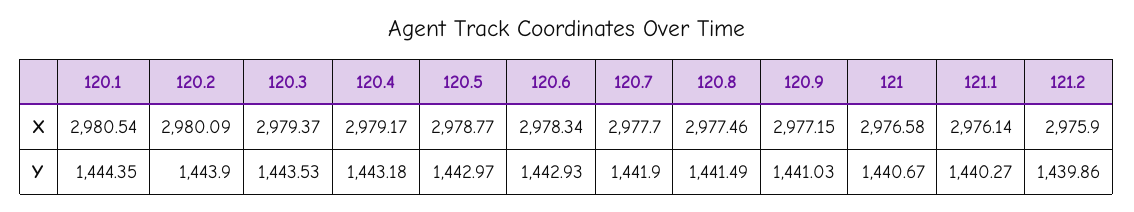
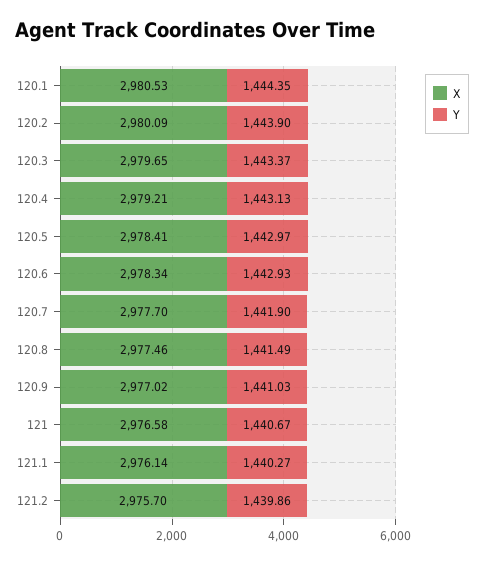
X, 120.1: 2980.54 -> 2980.53
X, 120.3: 2979.37 -> 2979.65
X, 120.4: 2979.17 -> 2979.21
X, 120.5: 2978.77 -> 2978.41
X, 120.9: 2977.15 -> 2977.02
X, 121.2: 2975.9 -> 2975.7
Y, 120.3: 1443.53 -> 1443.37
Y, 120.4: 1443.18 -> 1443.13

